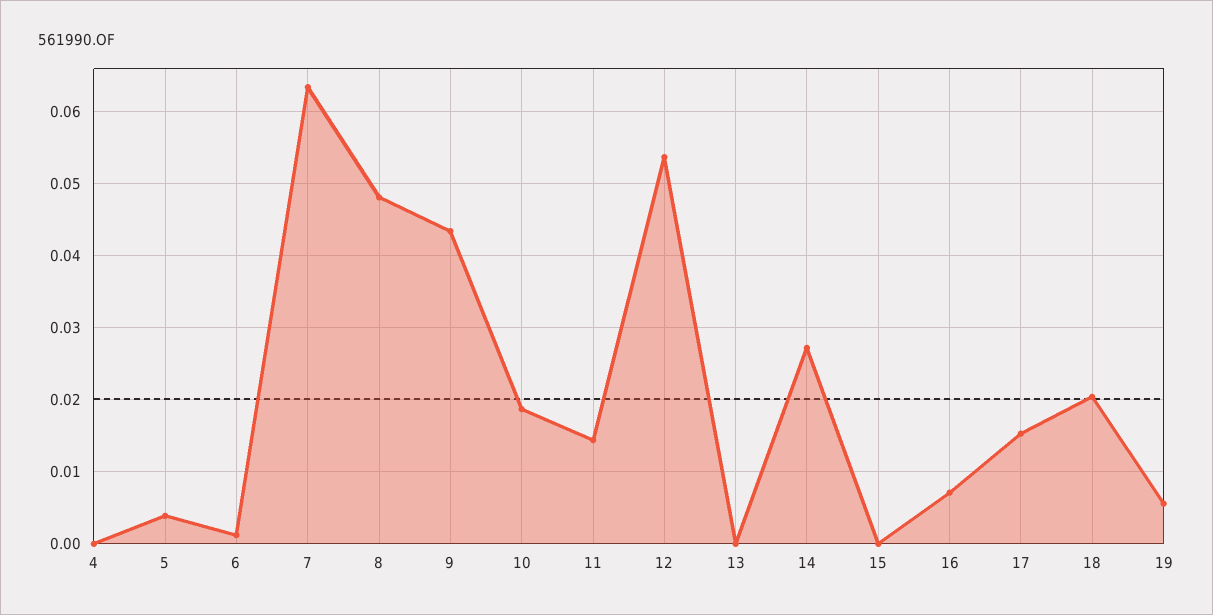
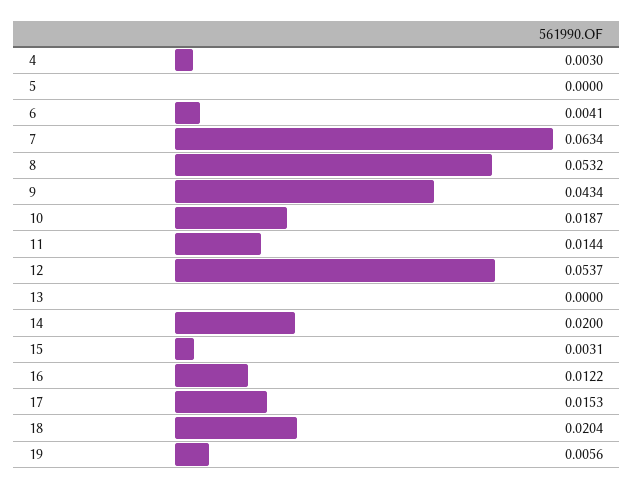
4: 0 -> 0.003
5: 0.004 -> 0
6: 0.001 -> 0.0041
8: 0.048 -> 0.0532
14: 0.027 -> 0.02
15: 0 -> 0.0031
16: 0.007 -> 0.0122

